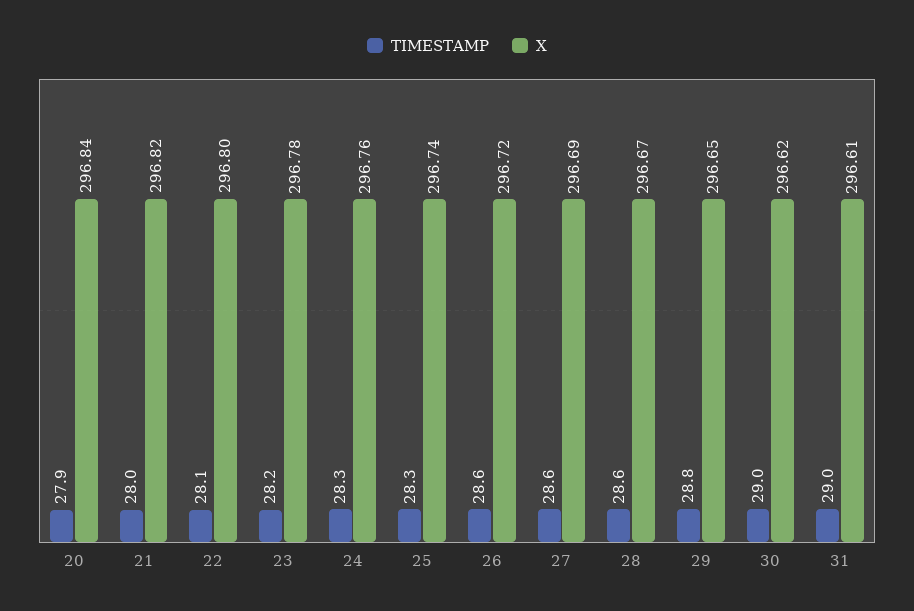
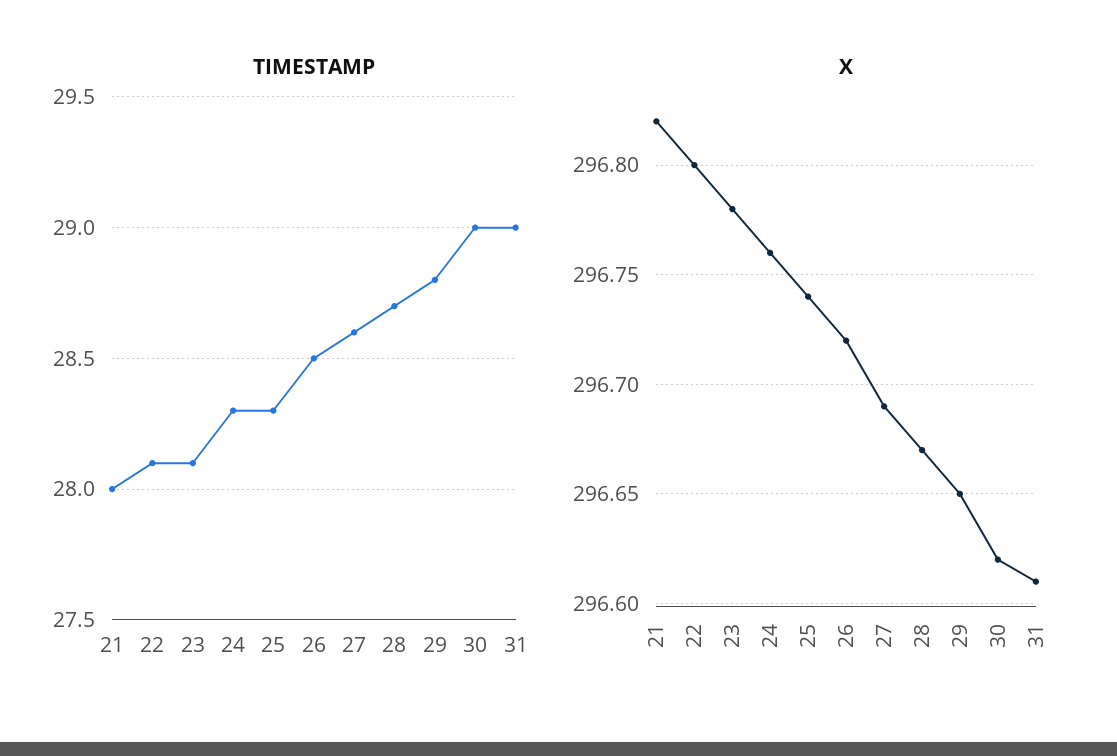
TIMESTAMP, 20: 27.9 -> none
X, 20: 296.84 -> none
TIMESTAMP, 23: 28.2 -> 28.1
TIMESTAMP, 26: 28.6 -> 28.5
TIMESTAMP, 28: 28.6 -> 28.7

